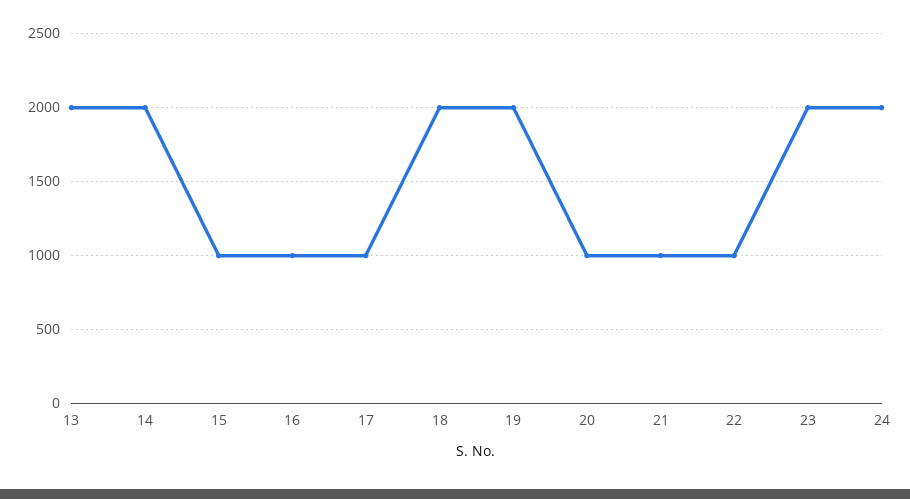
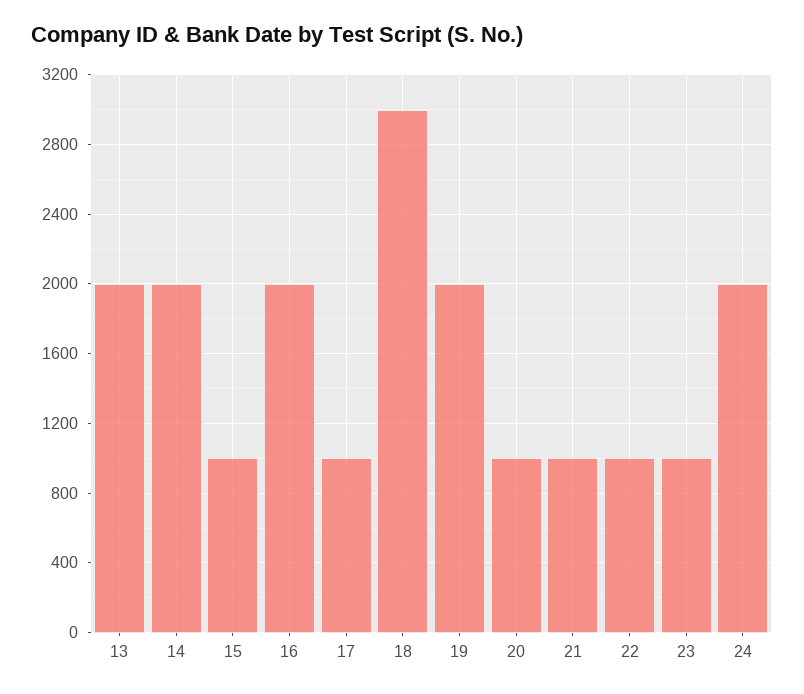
16: 1000 -> 2000
18: 2000 -> 3000
23: 2000 -> 1000

